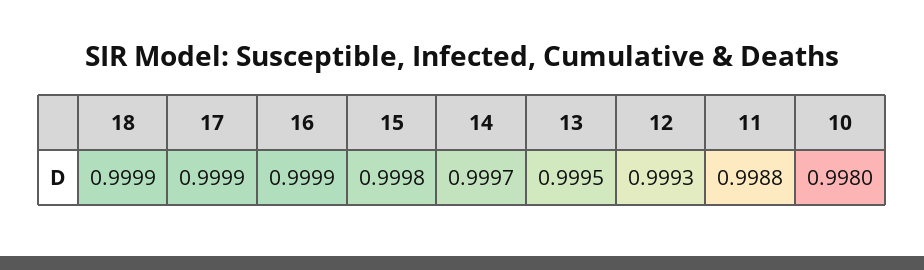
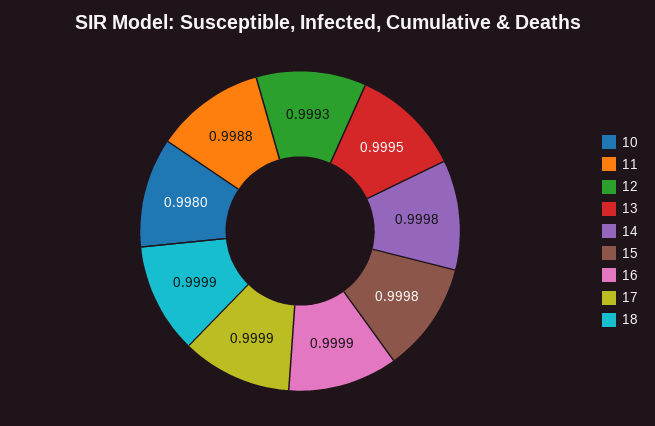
14: 0.9997 -> 0.9998

